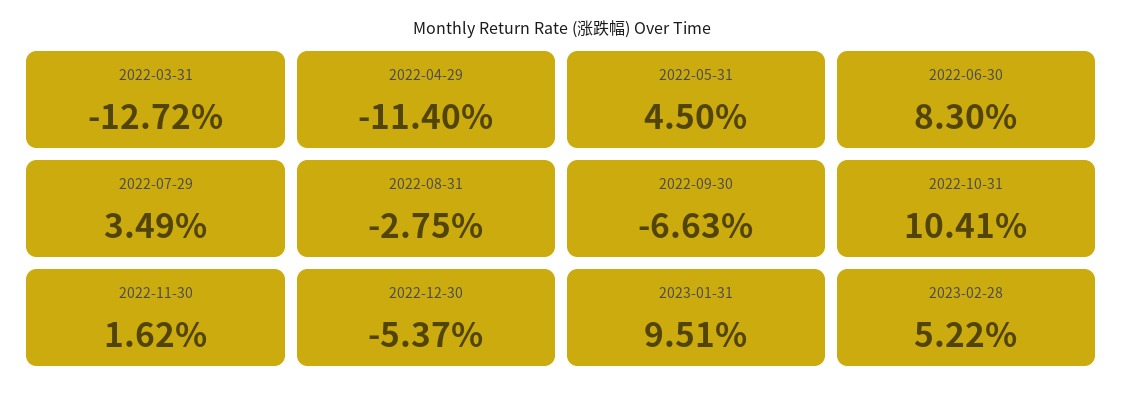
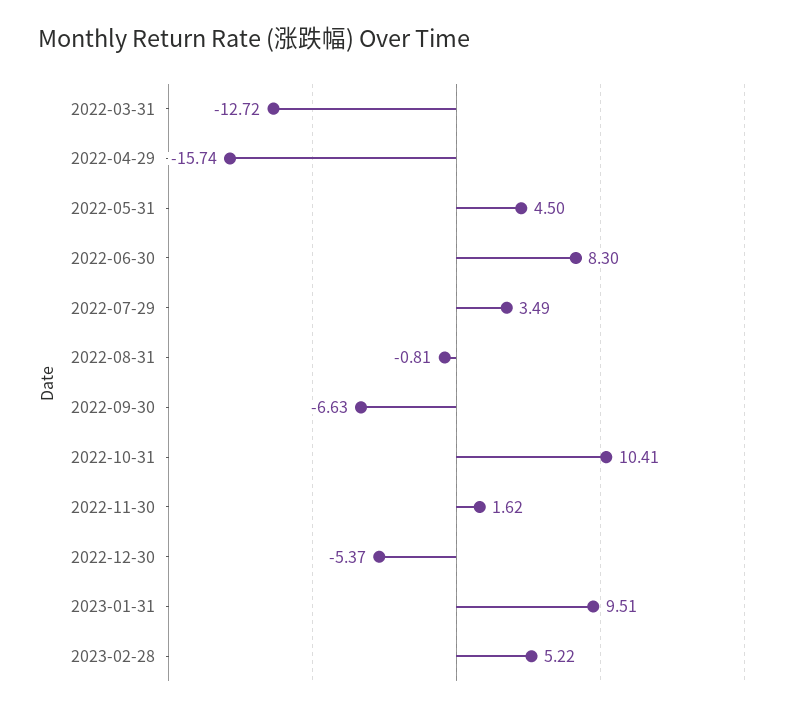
2022-04-29: -11.4 -> -15.74
2022-08-31: -2.75 -> -0.81

